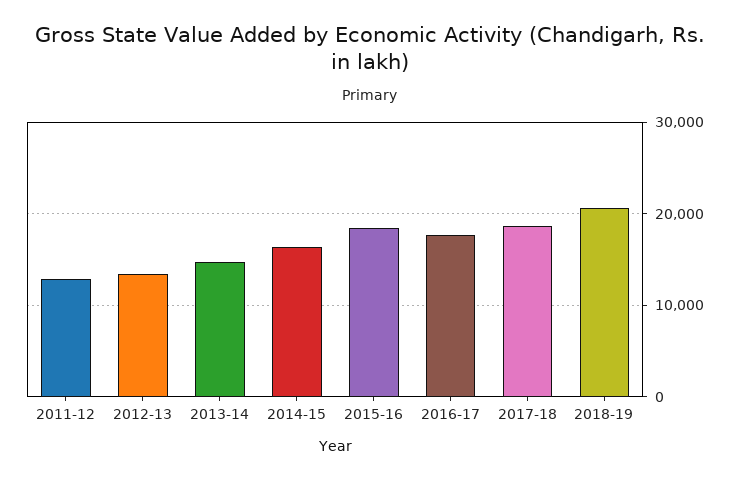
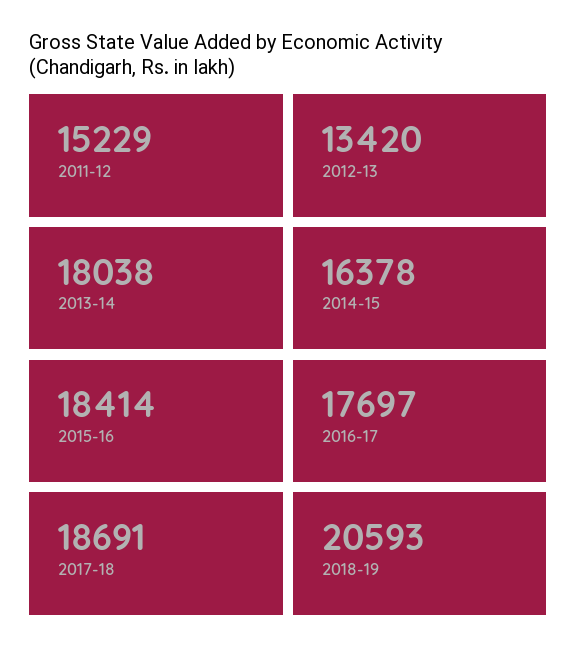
2011-12: 13000 -> 15229
2013-14: 15000 -> 18038

